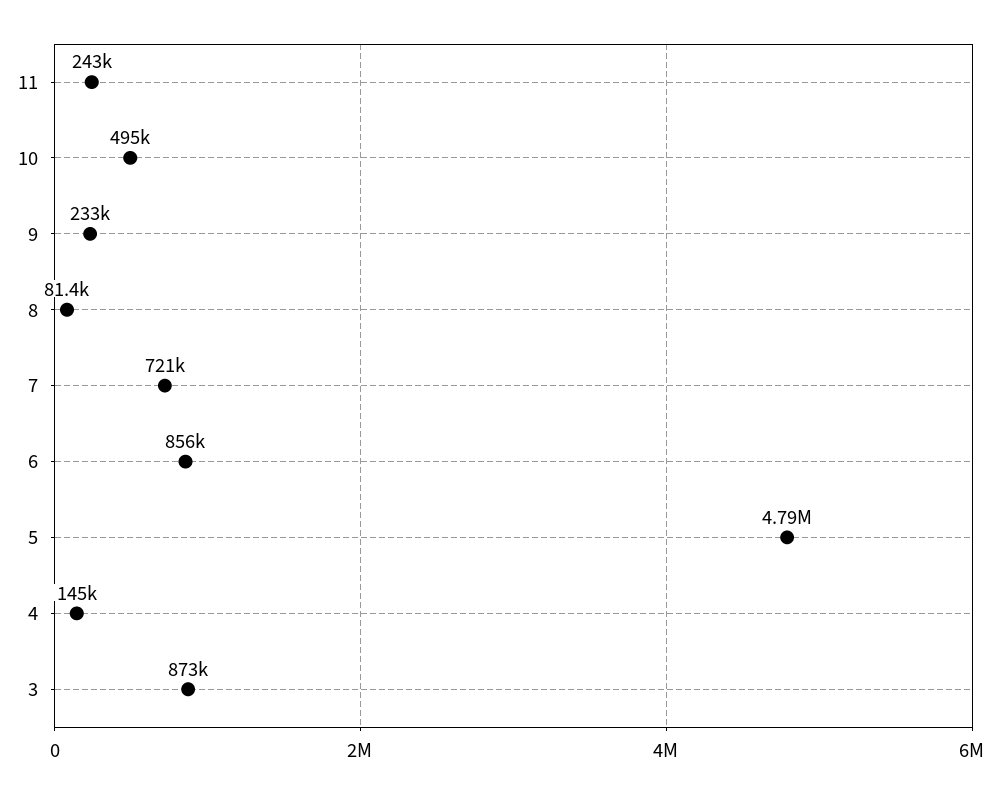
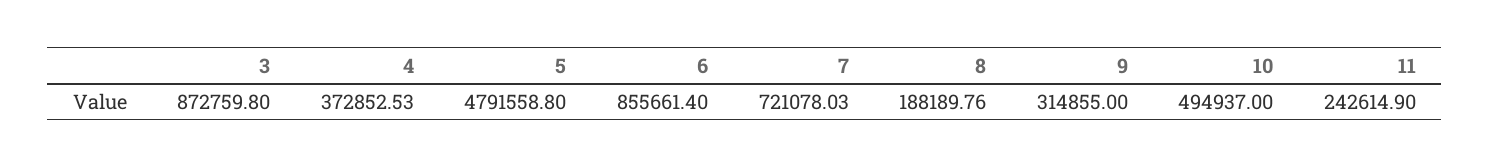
9: 233000 -> 314855
8: 81400 -> 188189.76
4: 145000 -> 372852.53

